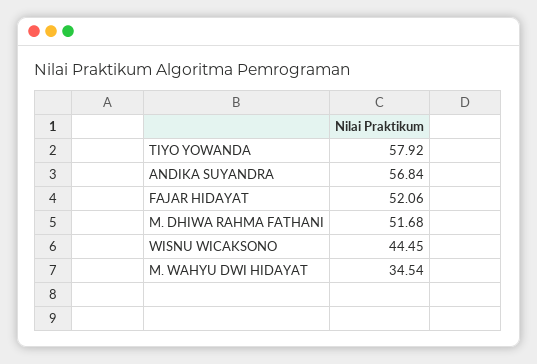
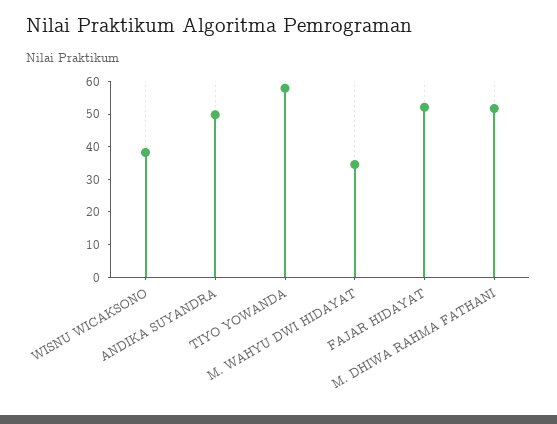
ANDIKA SUYANDRA: 56.84 -> 50
WISNU WICAKSONO: 44.45 -> 37.5

